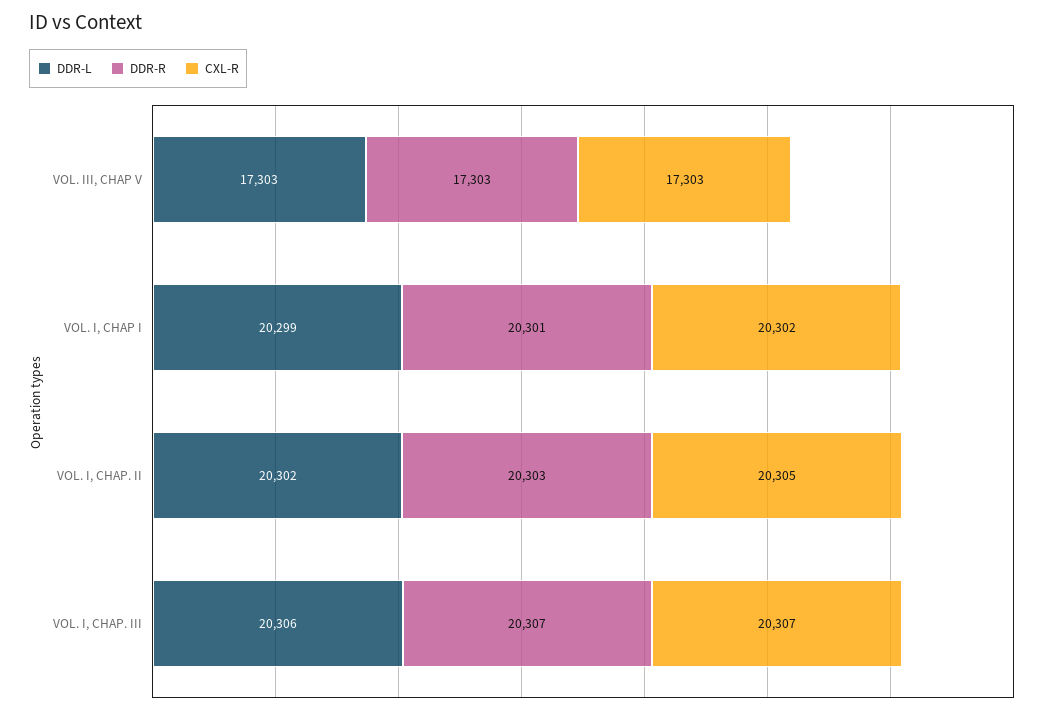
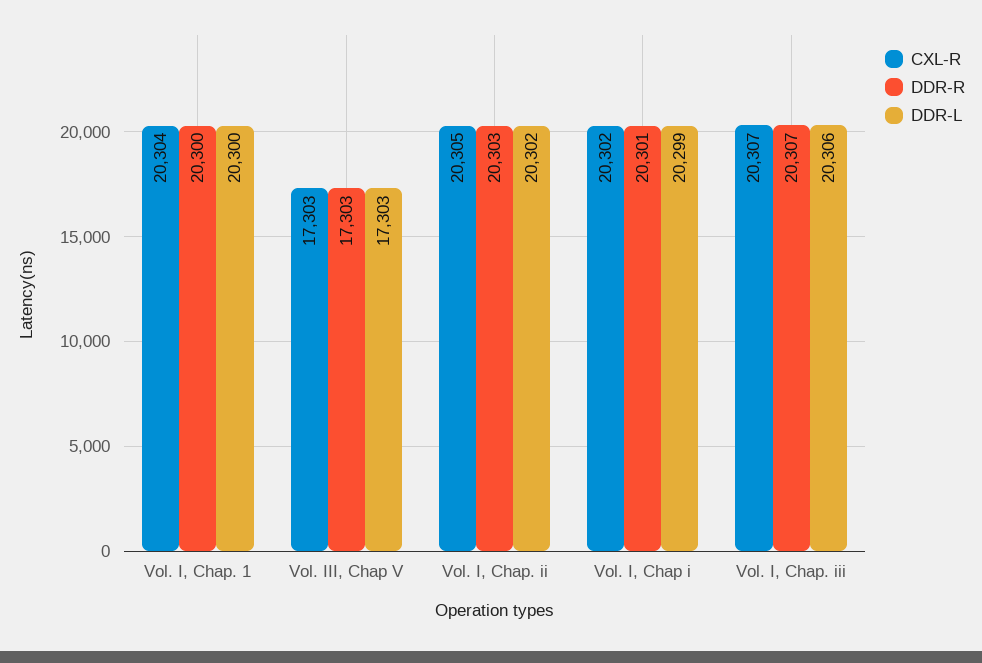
CXL-R, Vol. I, Chap. 1: none -> 20304
DDR-R, Vol. I, Chap. 1: none -> 20300
DDR-L, Vol. I, Chap. 1: none -> 20300

